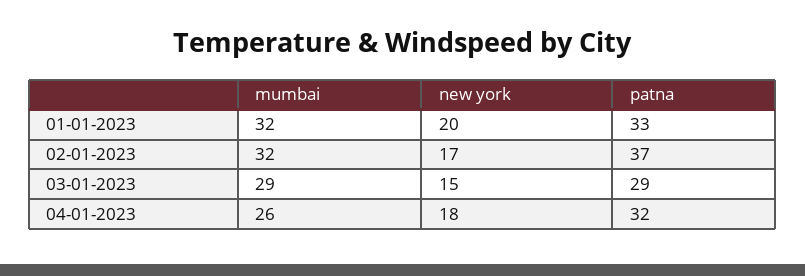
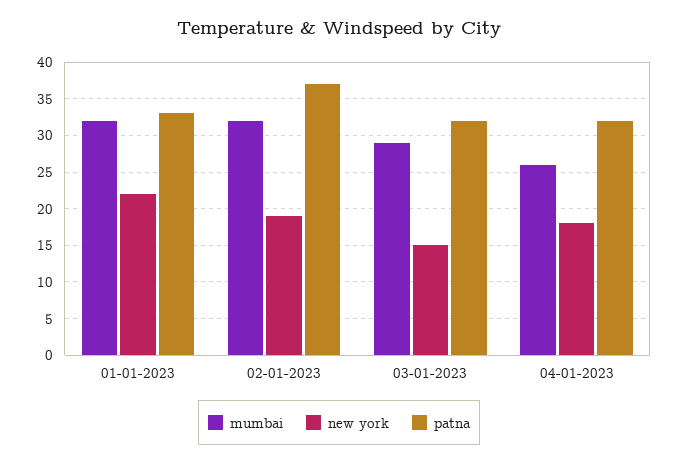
new york, 01-01-2023: 20 -> 22
new york, 02-01-2023: 17 -> 19
patna, 03-01-2023: 29 -> 32

